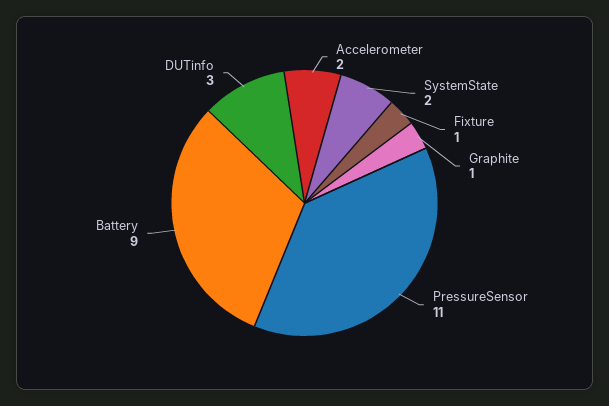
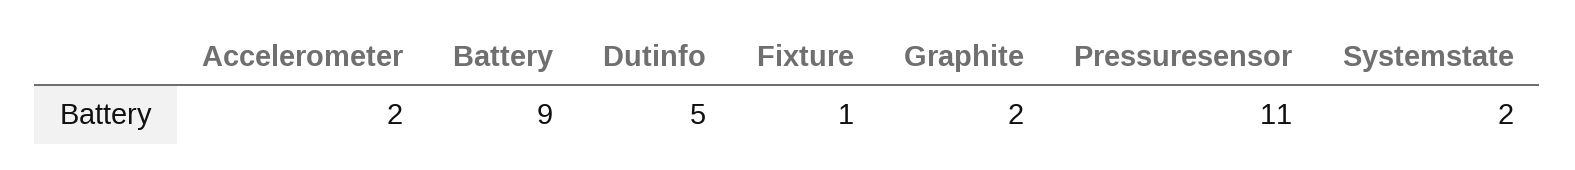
Graphite: 1 -> 2
DUTinfo: 3 -> 5

